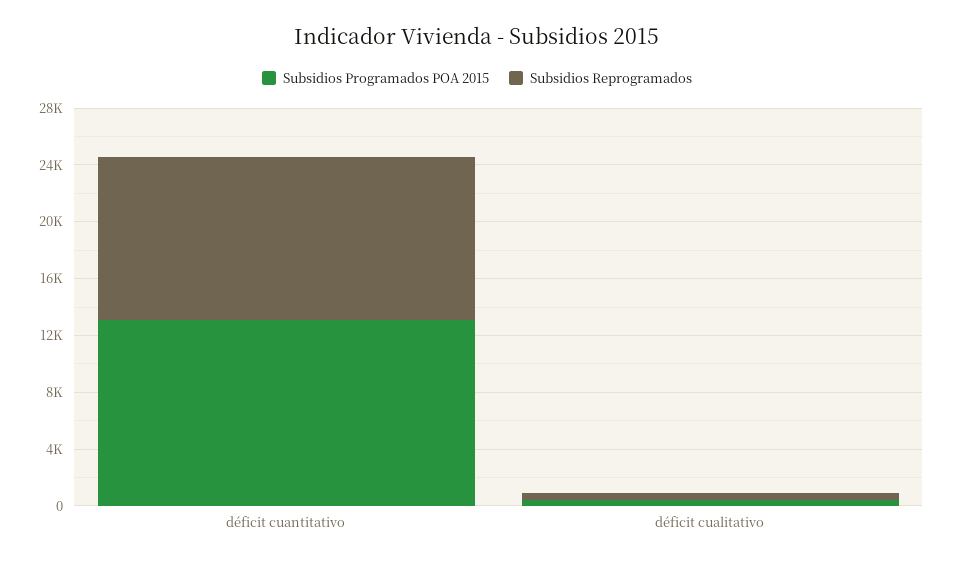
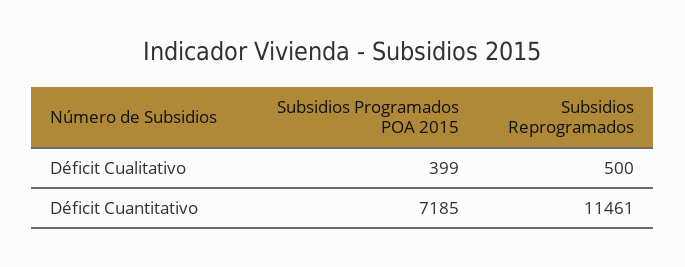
Subsidios Programados POA 2015, déficit cuantitativo: 13000 -> 7185

